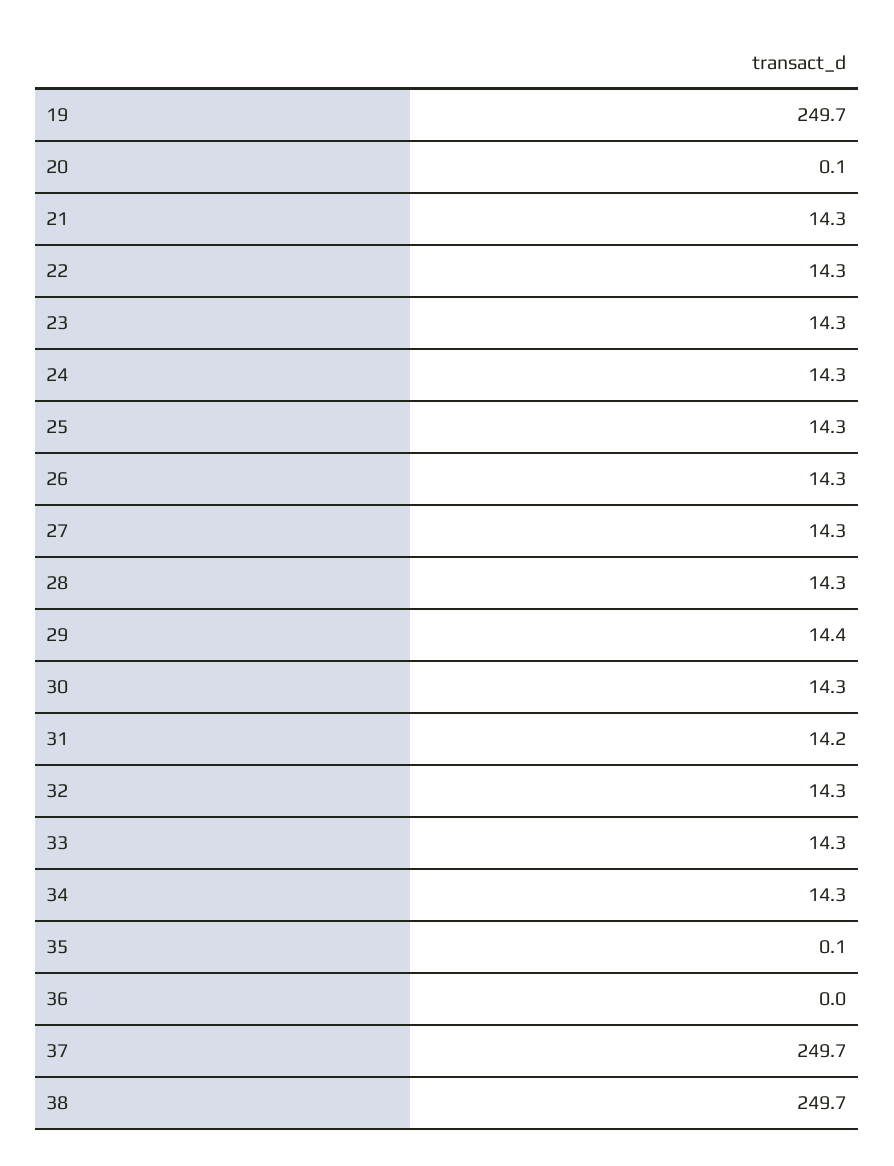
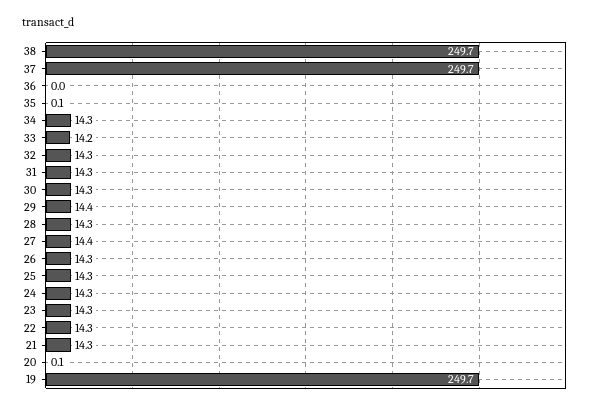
27: 14.3 -> 14.4
31: 14.2 -> 14.3
33: 14.3 -> 14.2

